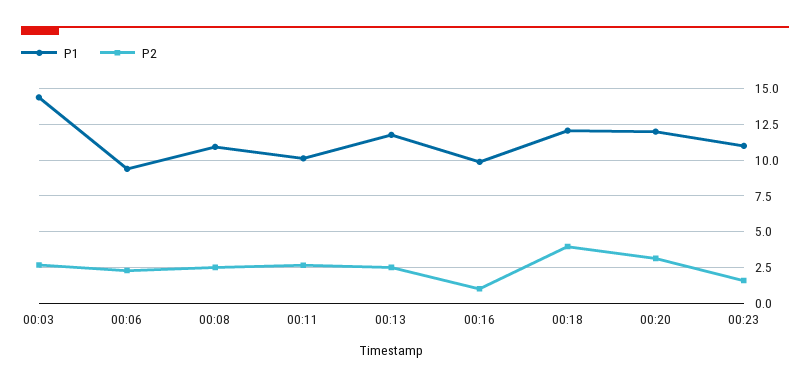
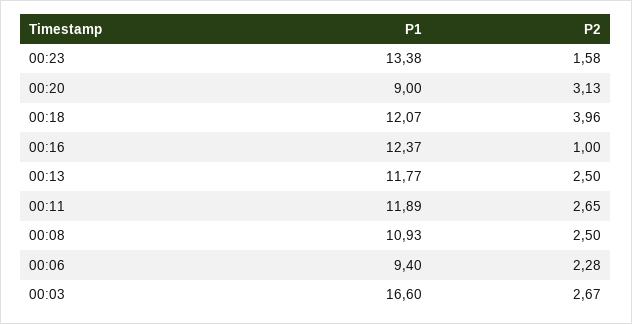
P1, 00:03: 14.5 -> 16.6
P1, 00:11: 10 -> 11.89
P1, 00:16: 10 -> 12.37
P1, 00:20: 12 -> 9
P1, 00:23: 11 -> 13.38

